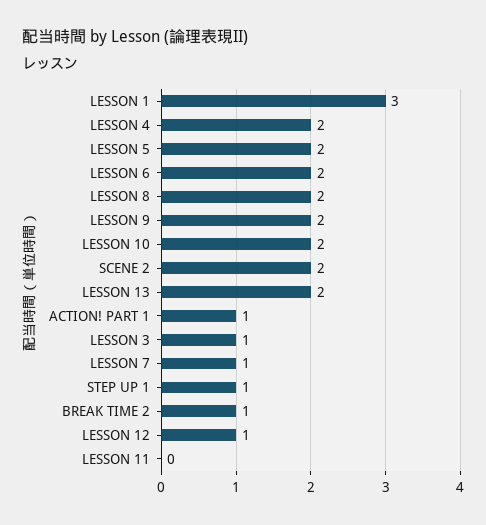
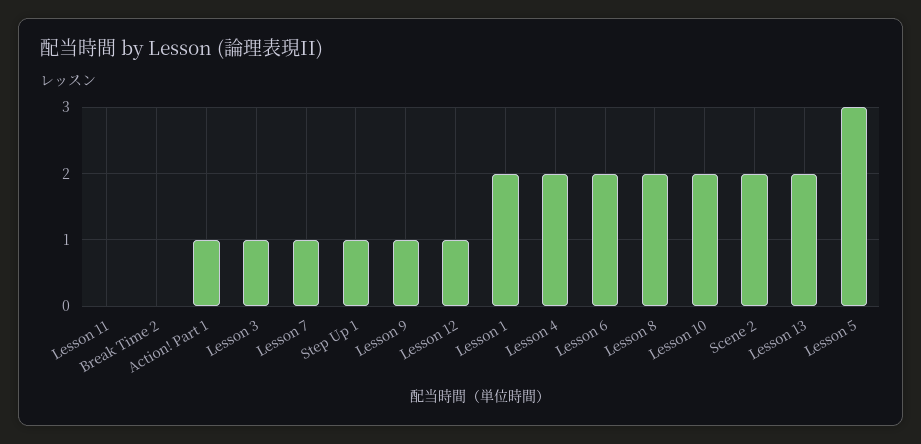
LESSON 1: 3 -> 2
LESSON 5: 2 -> 3
LESSON 9: 2 -> 1
BREAK TIME 2: 1 -> 0

